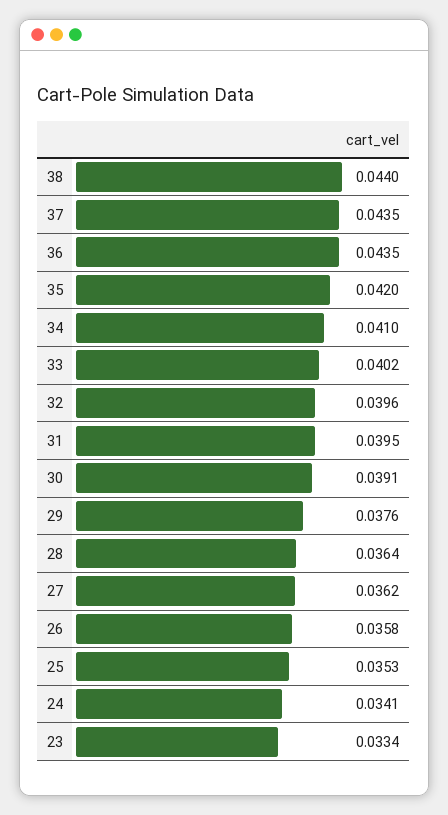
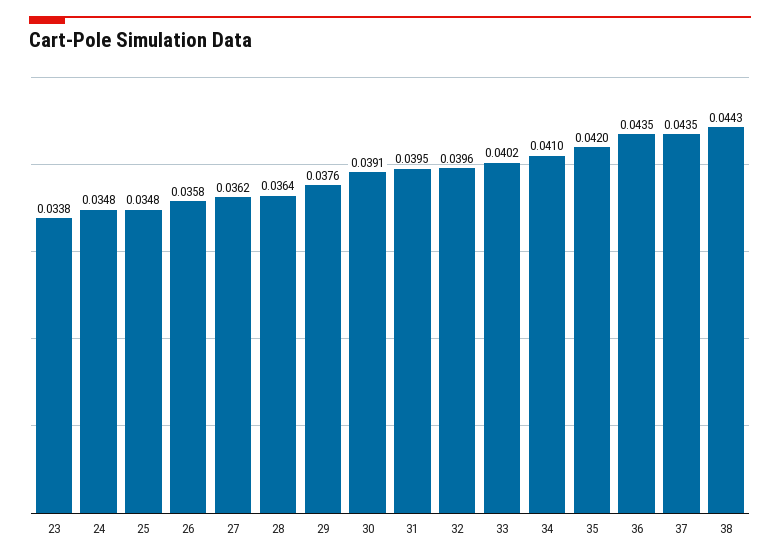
38: 0.044 -> 0.0443
25: 0.0353 -> 0.0348
24: 0.0341 -> 0.0348
23: 0.0334 -> 0.0338

